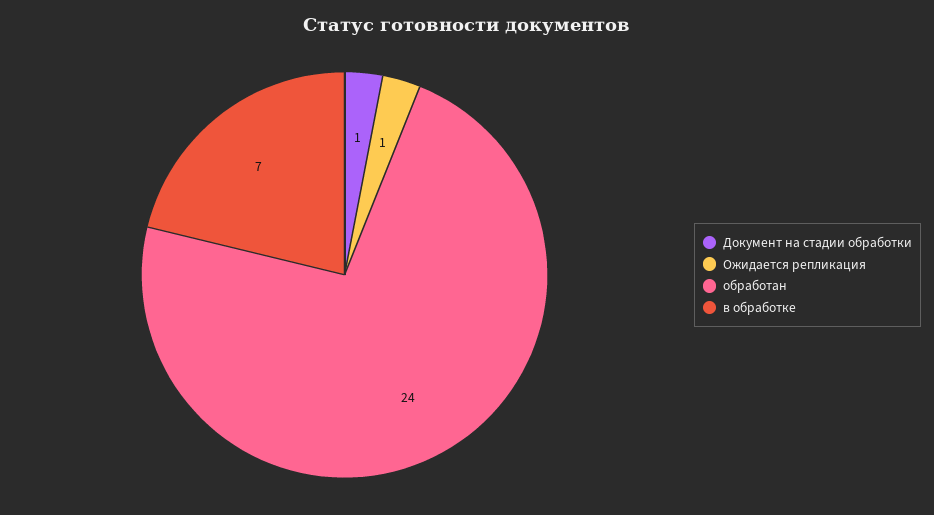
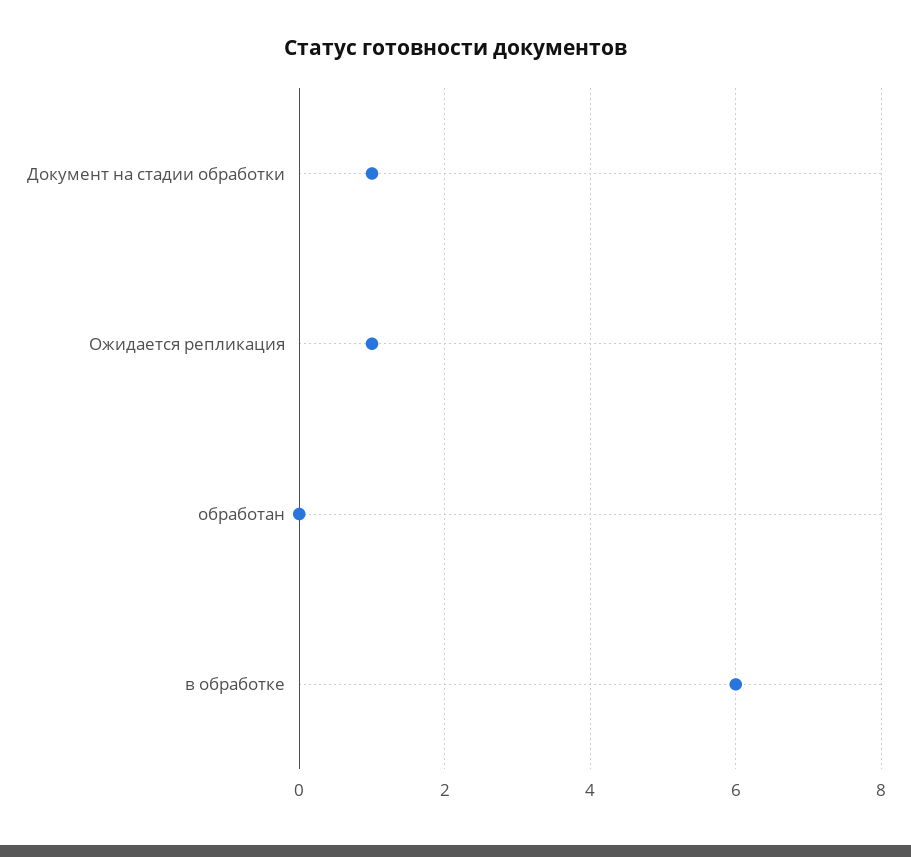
обработан: 24 -> 0
в обработке: 7 -> 6

